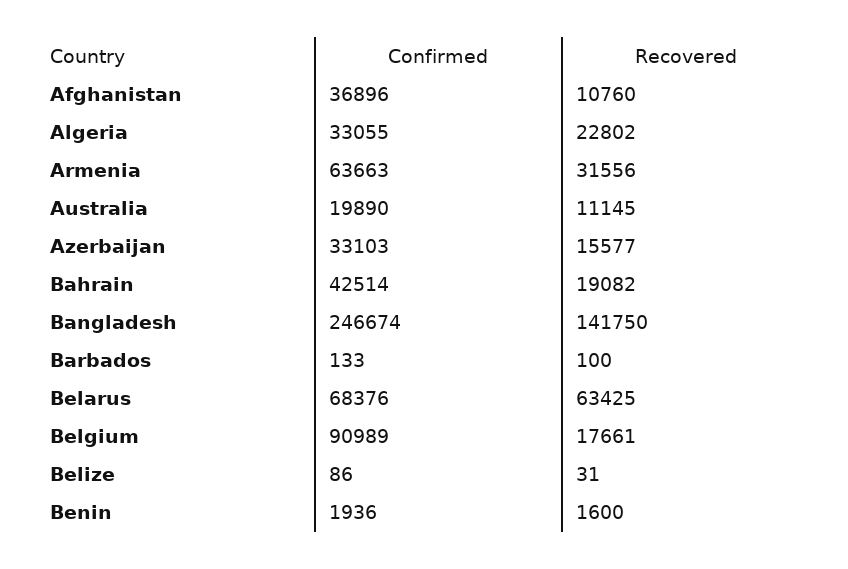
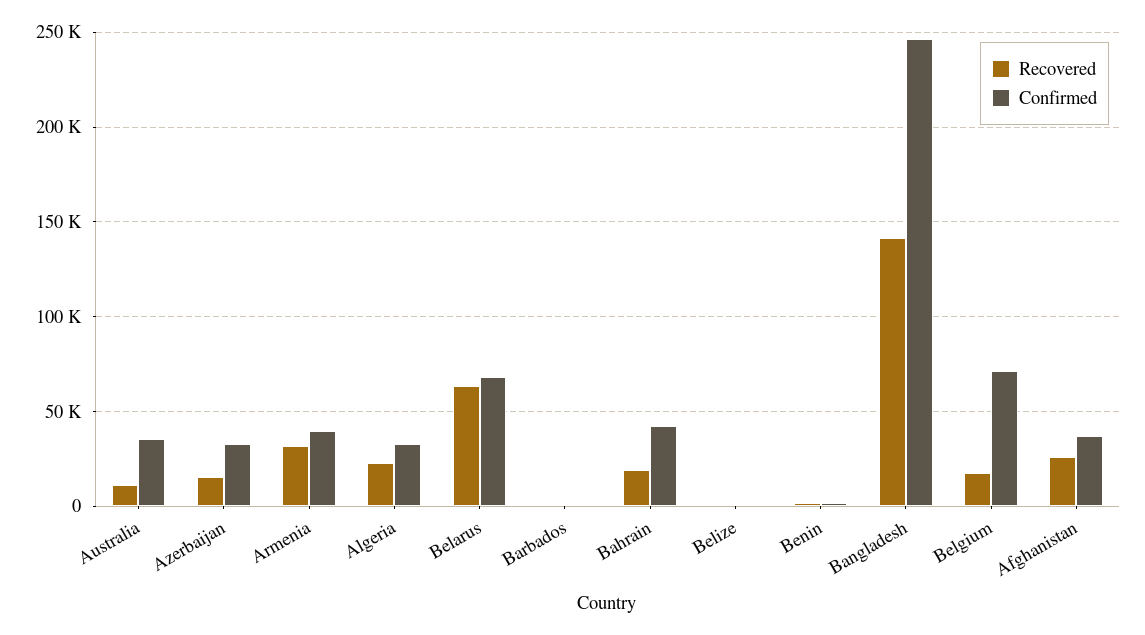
Recovered, Afghanistan: 10760 -> 25000
Confirmed, Armenia: 63663 -> 40000
Confirmed, Australia: 19890 -> 35000
Confirmed, Belgium: 90989 -> 70000

